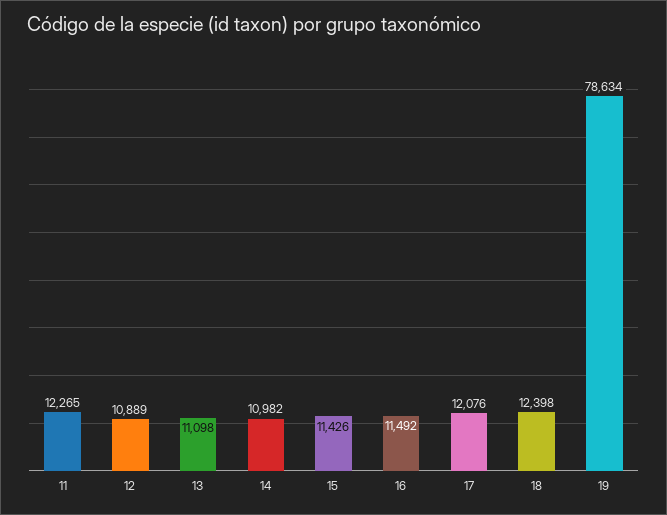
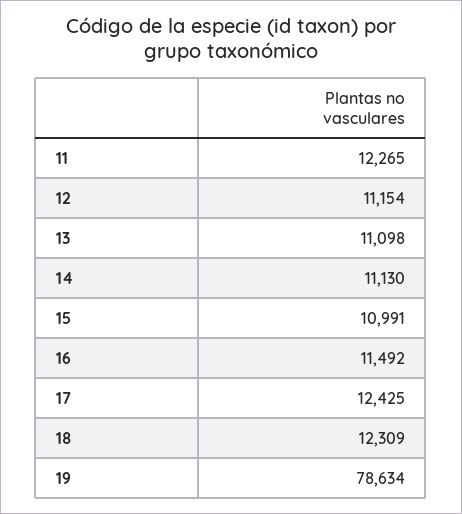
12: 10889 -> 11154
14: 10982 -> 11130
15: 11426 -> 10991
17: 12076 -> 12425
18: 12398 -> 12309

